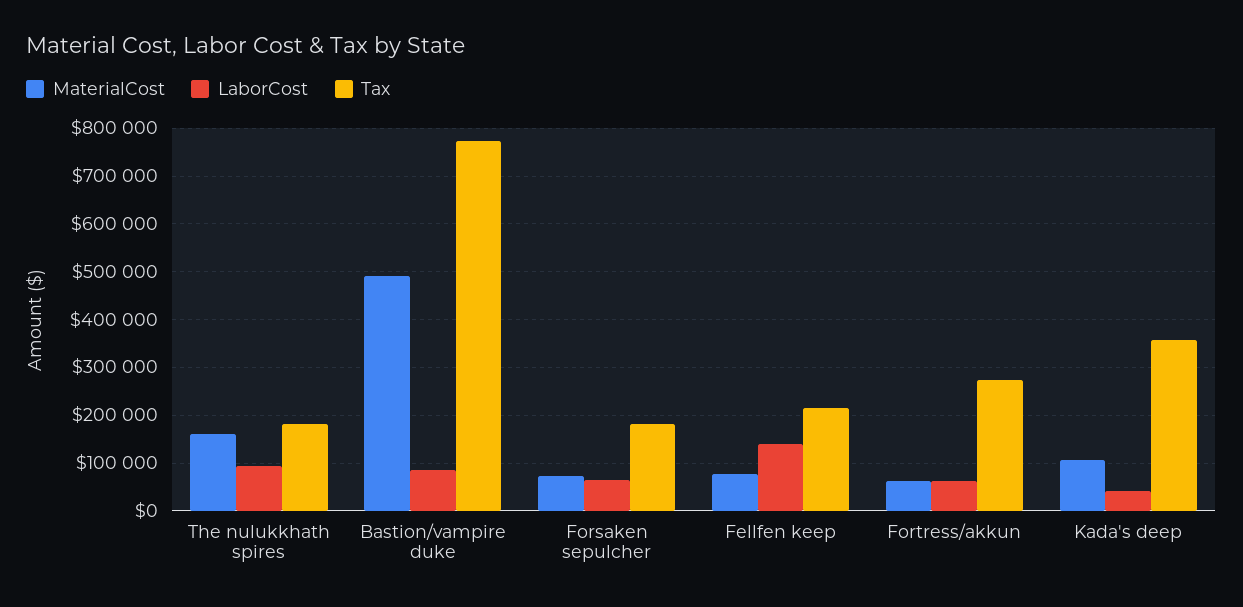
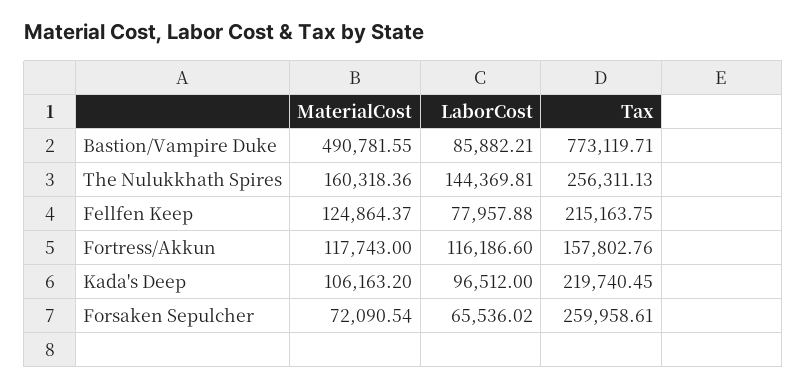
LaborCost, The nulukkhath spires: 100000 -> 144369.81
Tax, The nulukkhath spires: 180000 -> 256311.13
Tax, Forsaken sepulcher: 180000 -> 259958.61
MaterialCost, Fellfen keep: 80000 -> 124864.37
LaborCost, Fellfen keep: 140000 -> 77957.88
MaterialCost, Fortress/akkun: 60000 -> 117743
LaborCost, Fortress/akkun: 60000 -> 116186.6
Tax, Fortress/akkun: 280000 -> 157802.76
LaborCost, Kada's deep: 40000 -> 96512
Tax, Kada's deep: 360000 -> 219740.45

